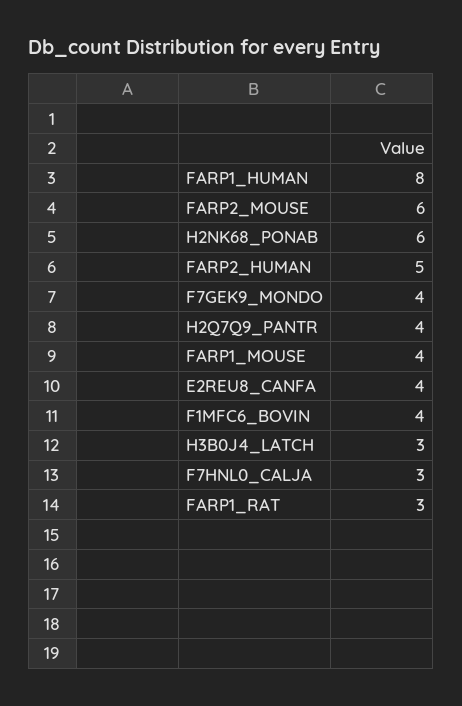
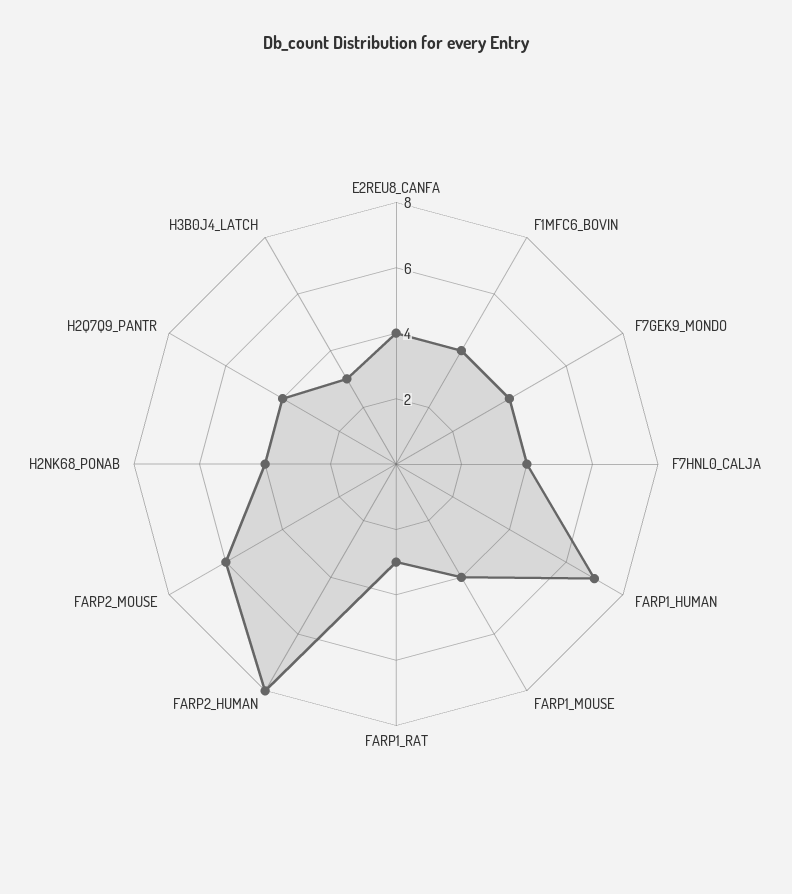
FARP1_HUMAN: 8 -> 7
H2NK68_PONAB: 6 -> 4
FARP2_HUMAN: 5 -> 8
F7HNL0_CALJA: 3 -> 4

